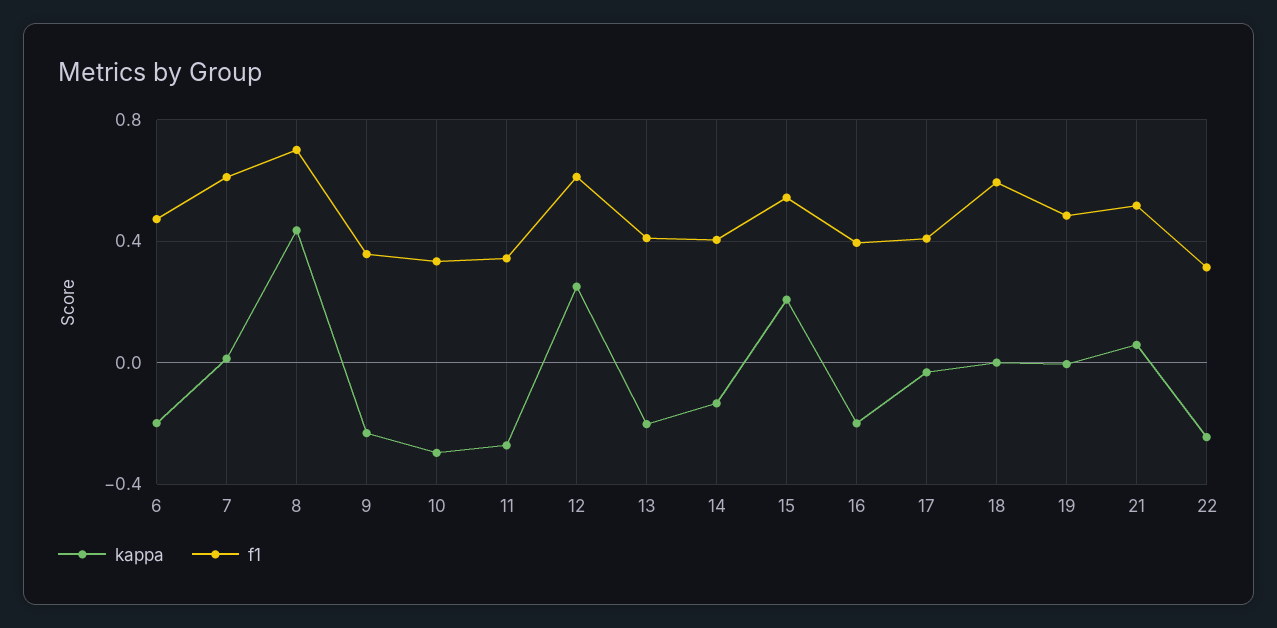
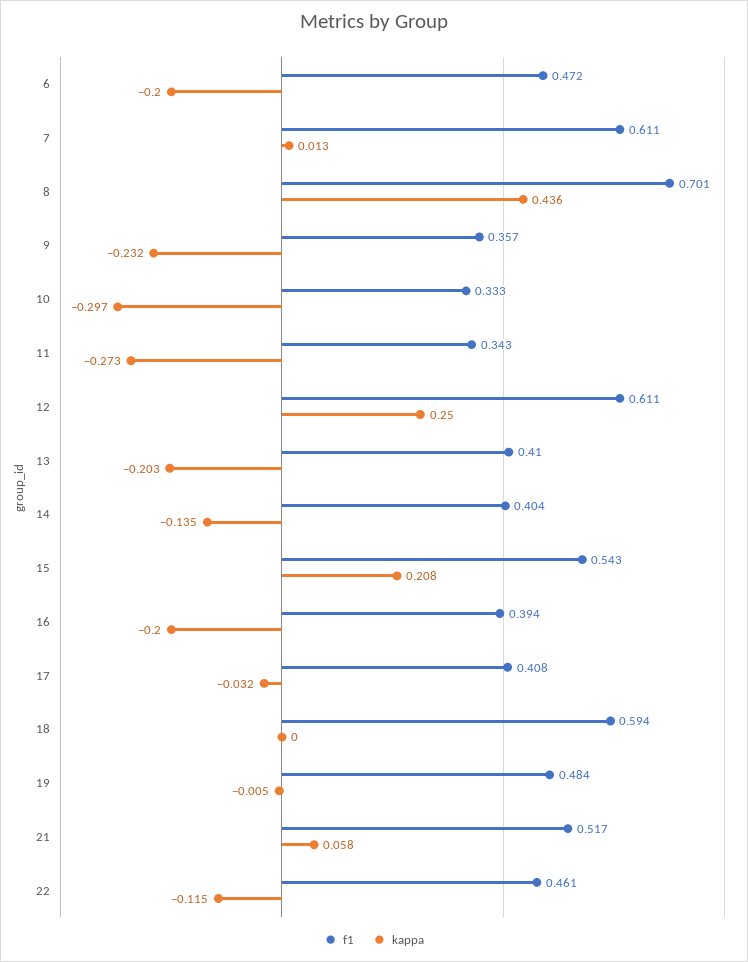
kappa, 22: -0.25 -> -0.115
f1, 22: 0.3 -> 0.461

